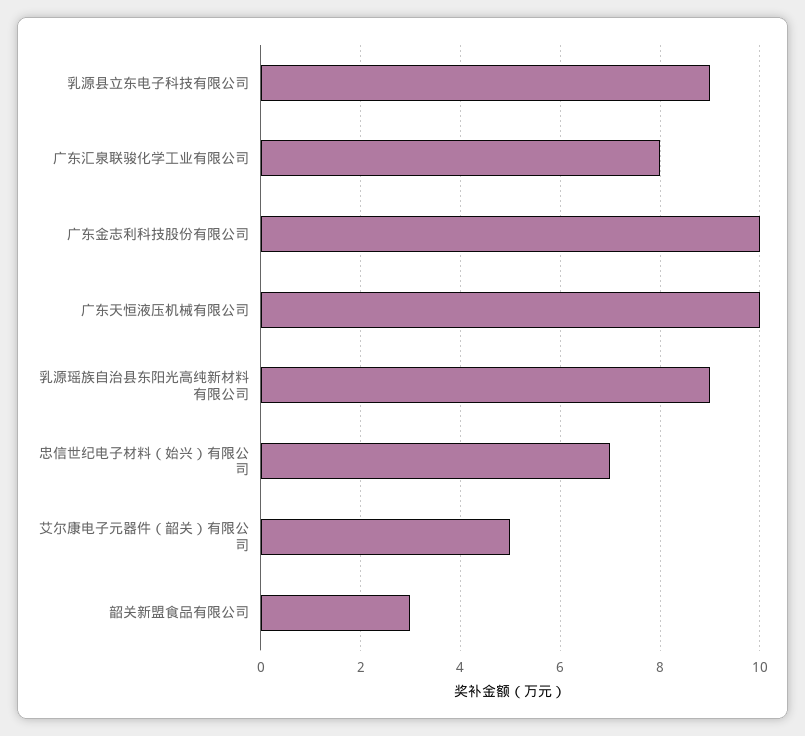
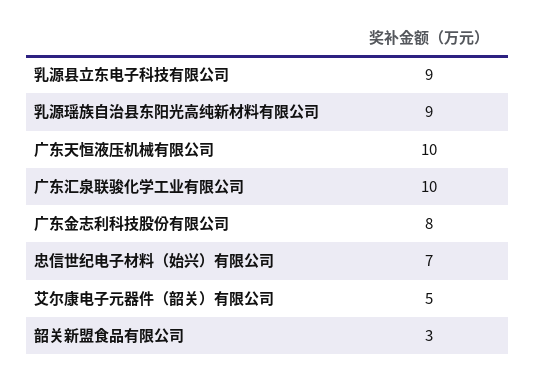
广东汇泉联骏化学工业有限公司: 8 -> 10
广东金志利科技股份有限公司: 10 -> 8

